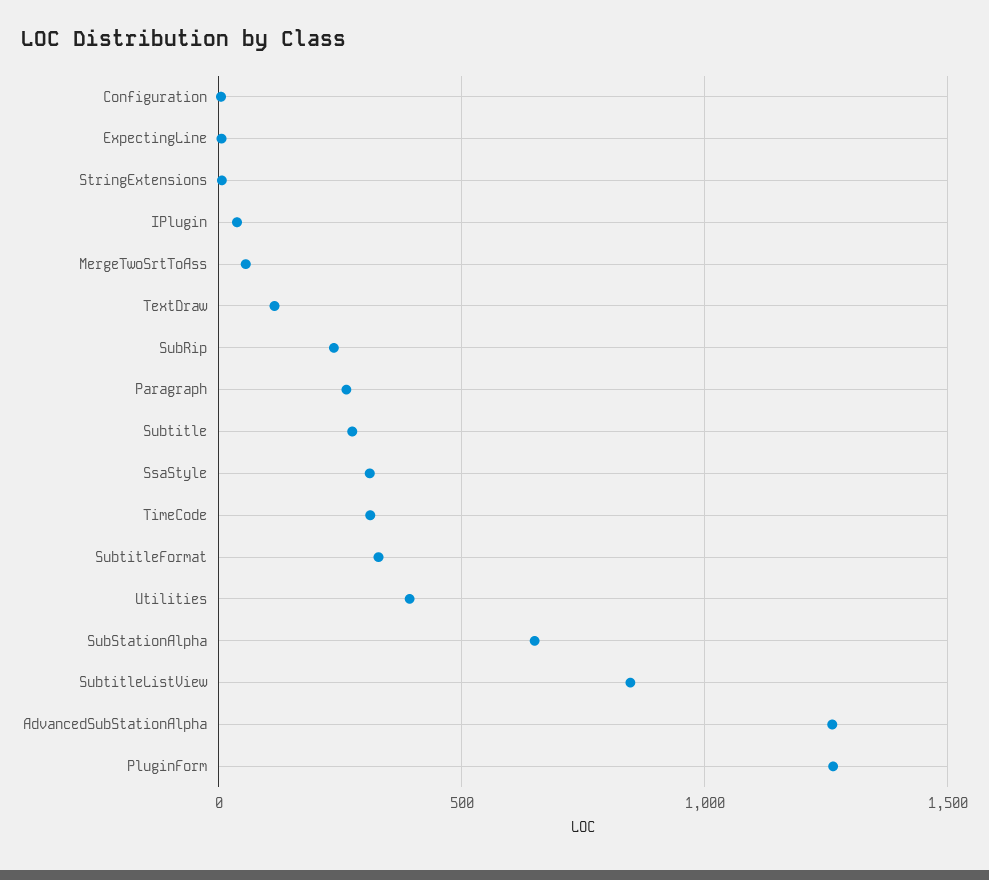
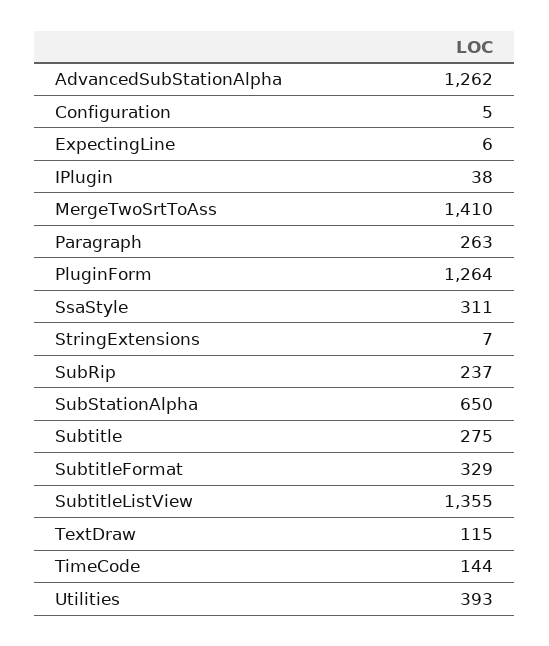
MergeTwoSrtToAss: 50 -> 1410
TimeCode: 300 -> 144
SubtitleListView: 850 -> 1355

